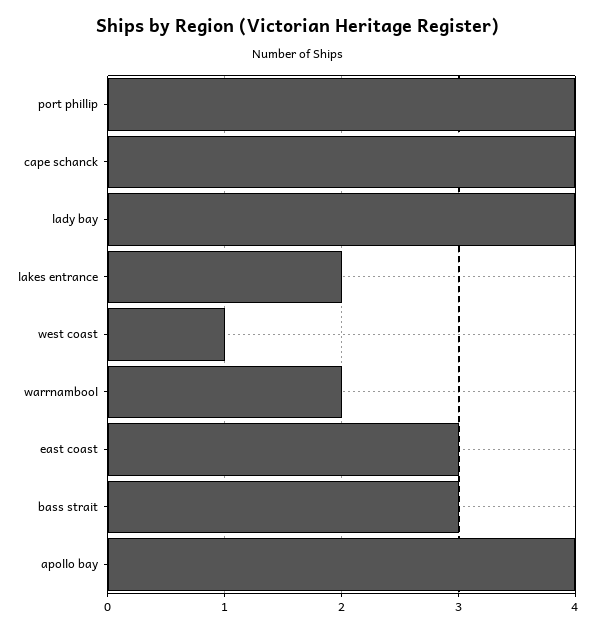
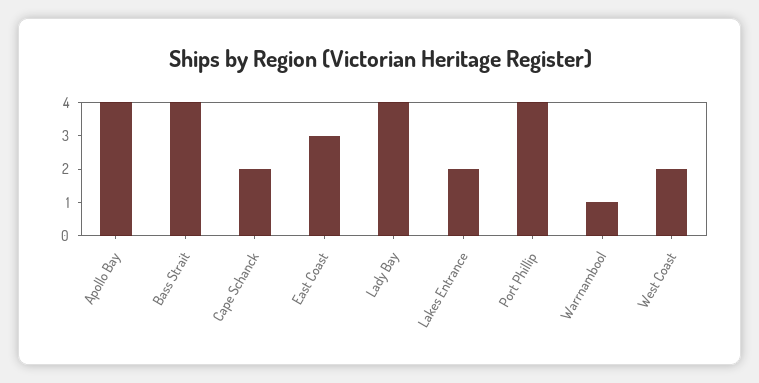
cape schanck: 4 -> 2
west coast: 1 -> 2
warrnambool: 2 -> 1
bass strait: 3 -> 4

